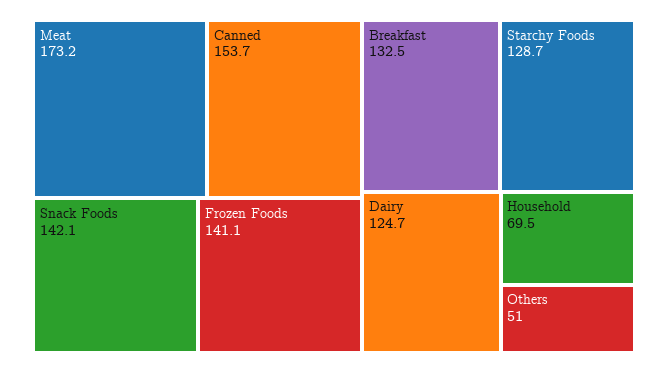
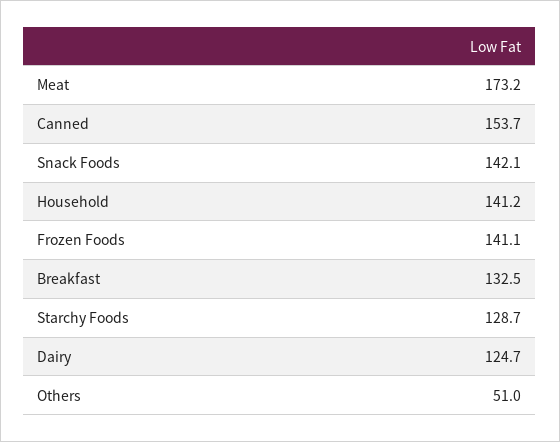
Household: 69.5 -> 141.2

